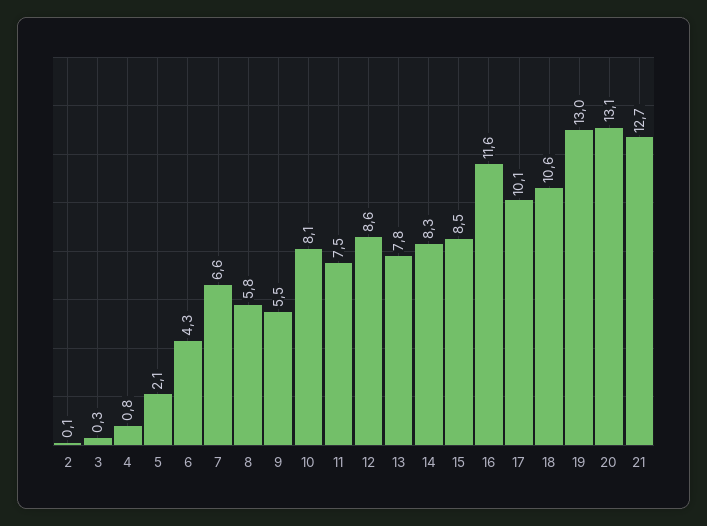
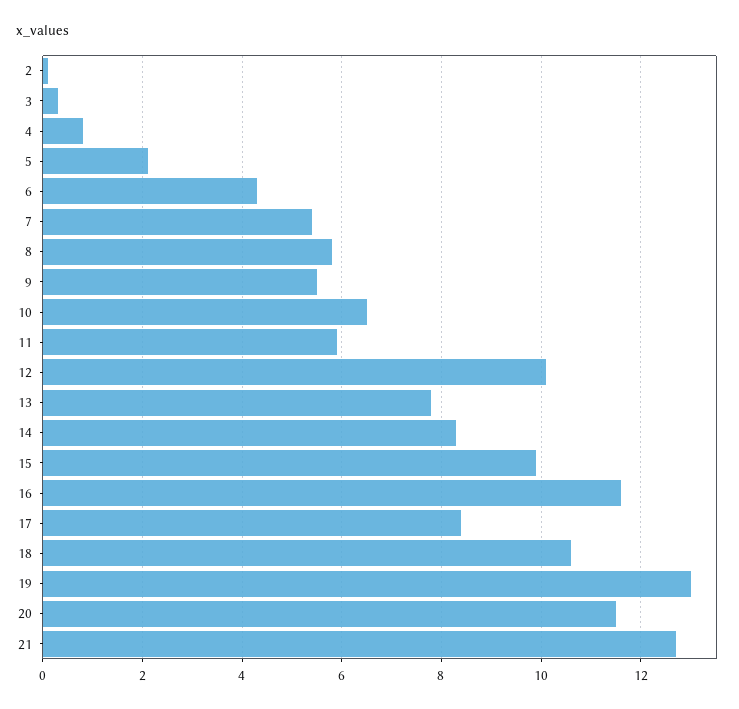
7: 6.6 -> 5.5
10: 8.1 -> 6.5
11: 7.5 -> 6
12: 8.6 -> 10
15: 8.5 -> 10
17: 10.1 -> 8.5
20: 13.1 -> 11.5

